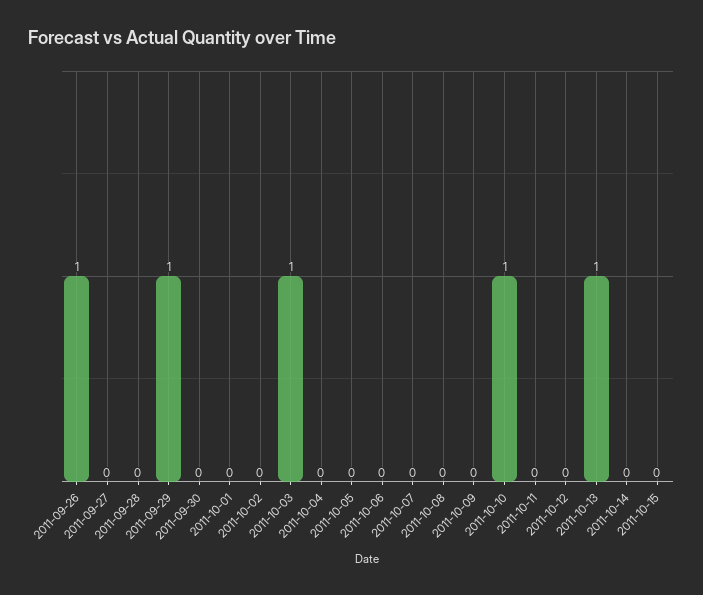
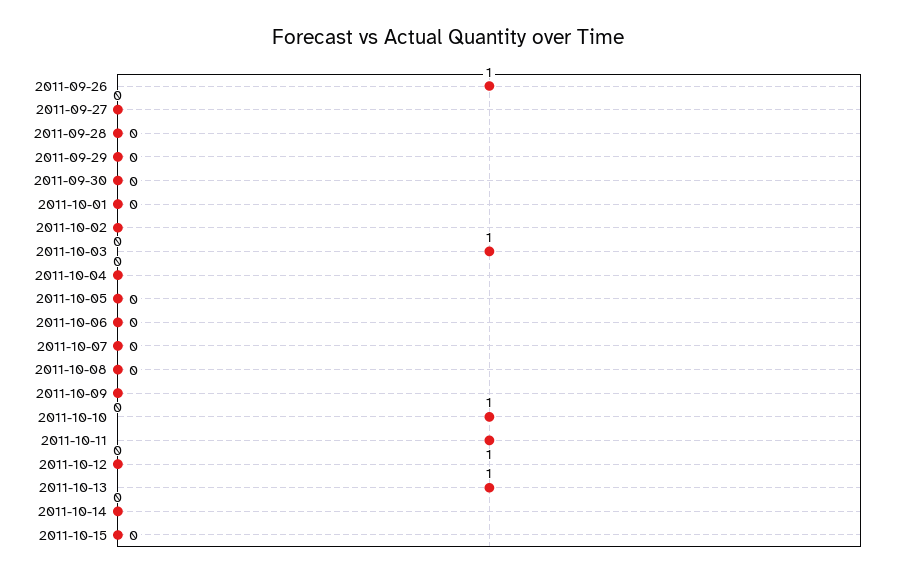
2011-09-29: 1 -> 0
2011-10-11: 0 -> 1

